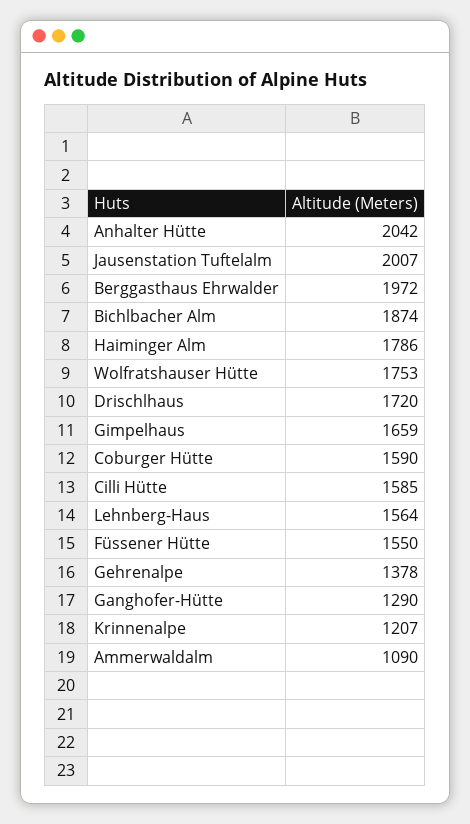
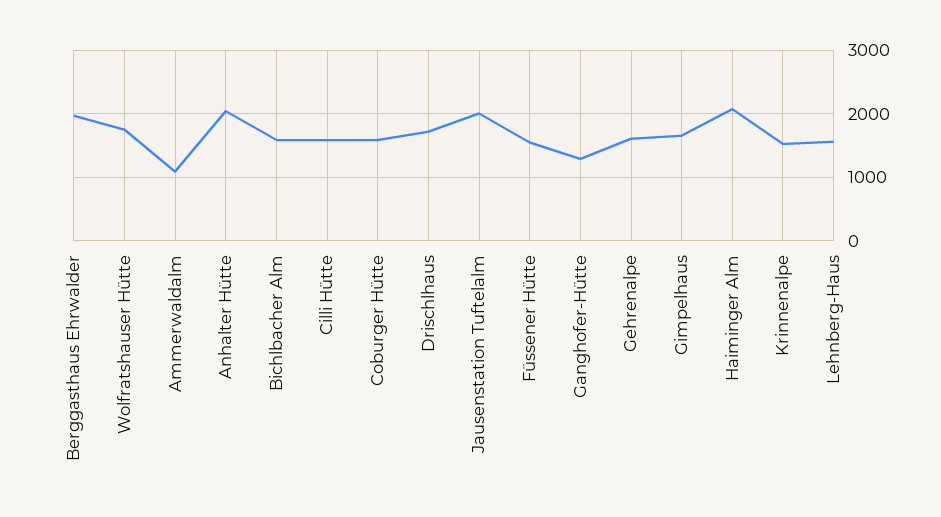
Bichlbacher Alm: 1874 -> 1600
Haiminger Alm: 1786 -> 2100
Gehrenalpe: 1378 -> 1600
Krinnenalpe: 1207 -> 1500

